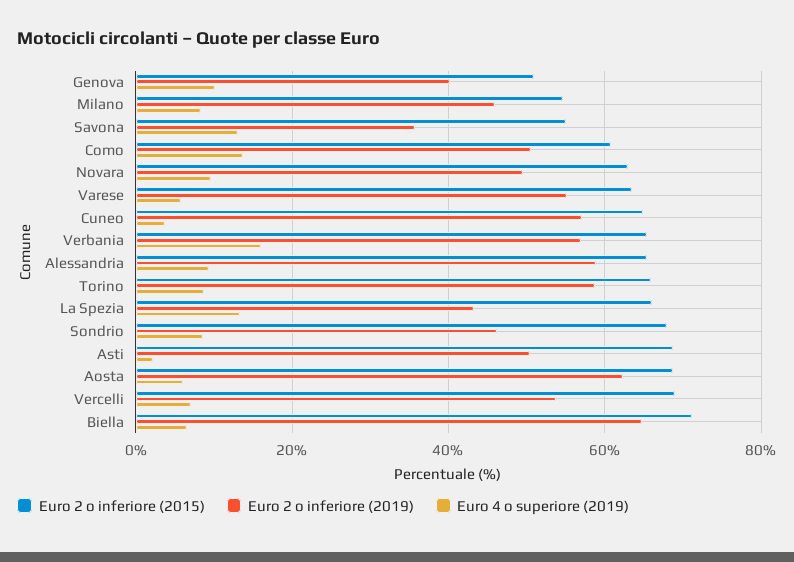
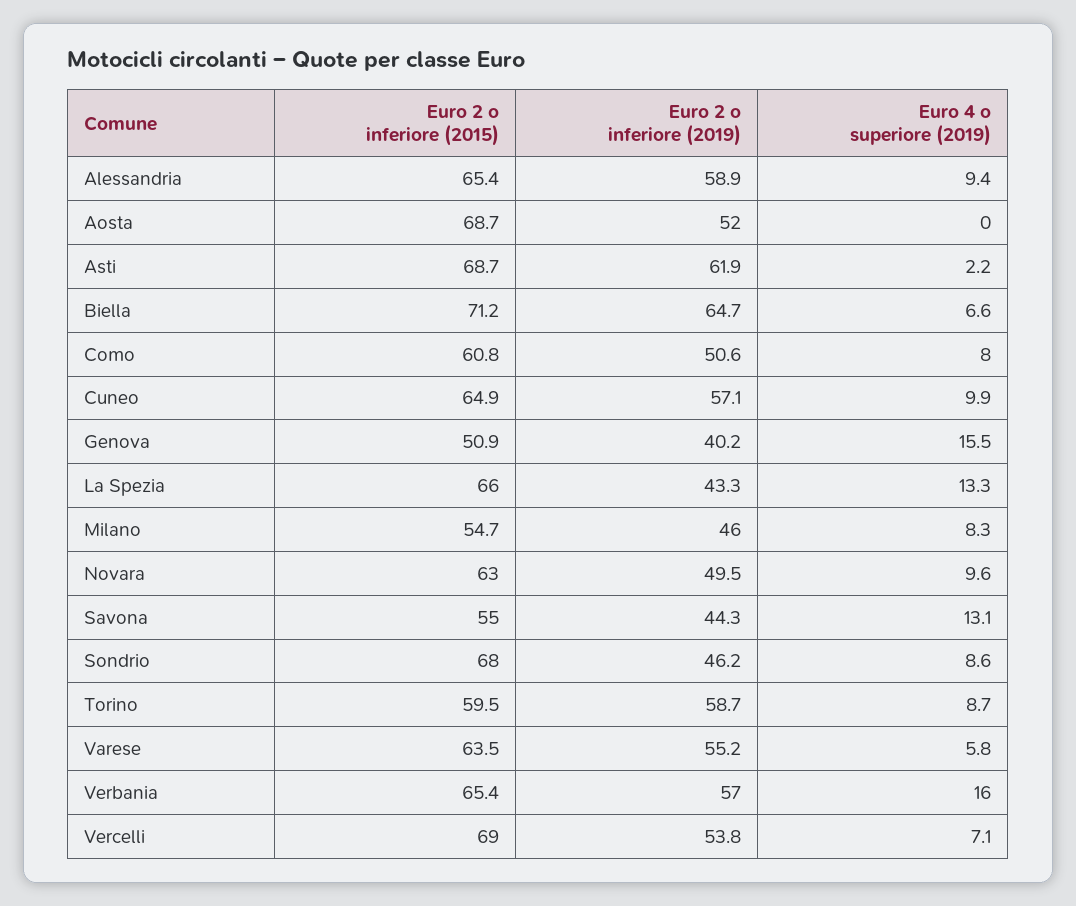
Euro 4 o superiore (2019), Genova: 10 -> 15.5
Euro 2 o inferiore (2019), Savona: 36 -> 44.3
Euro 4 o superiore (2019), Como: 14 -> 8
Euro 4 o superiore (2019), Cuneo: 4 -> 9.9
Euro 2 o inferiore (2015), Torino: 66 -> 59.5
Euro 2 o inferiore (2019), Asti: 50 -> 61.9
Euro 2 o inferiore (2019), Aosta: 62 -> 52
Euro 4 o superiore (2019), Aosta: 6 -> 0

